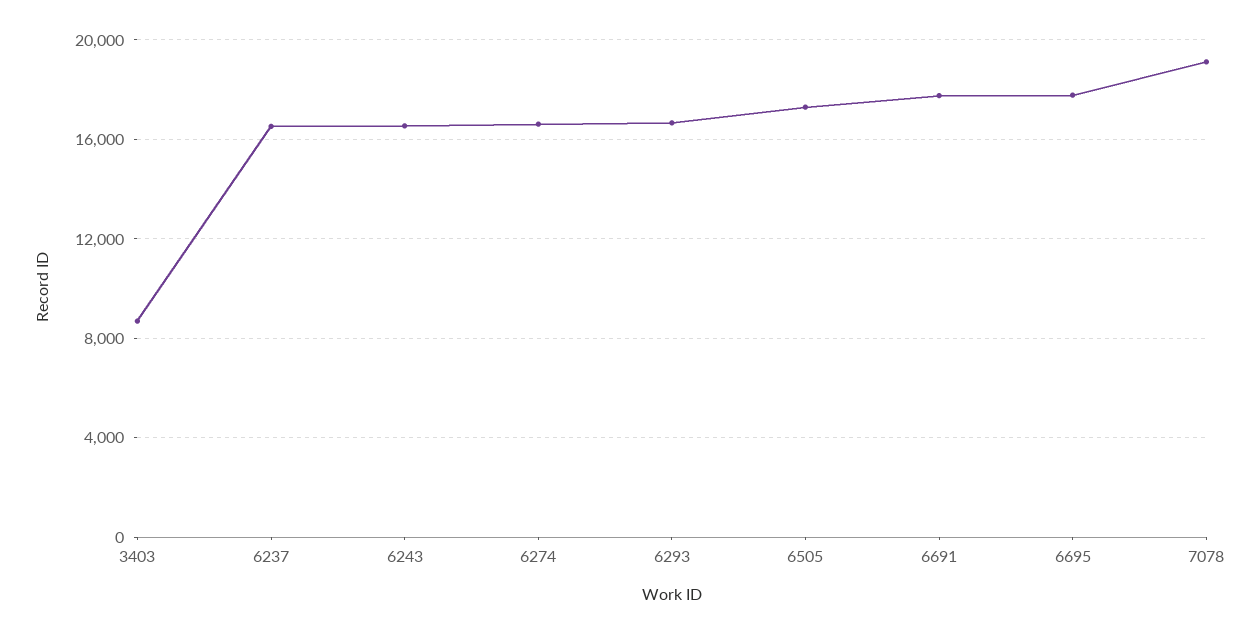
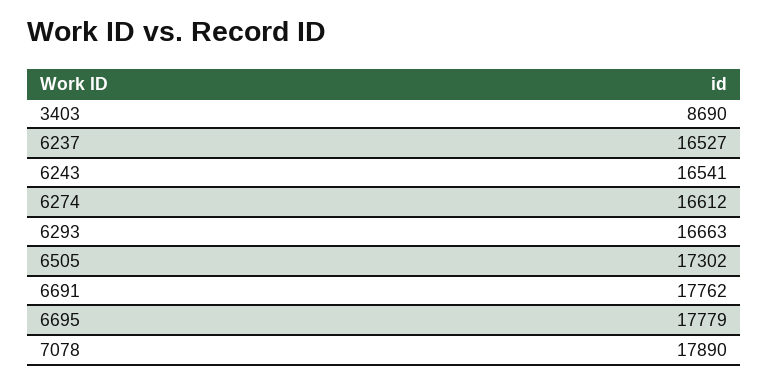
7078: 19000 -> 17890

